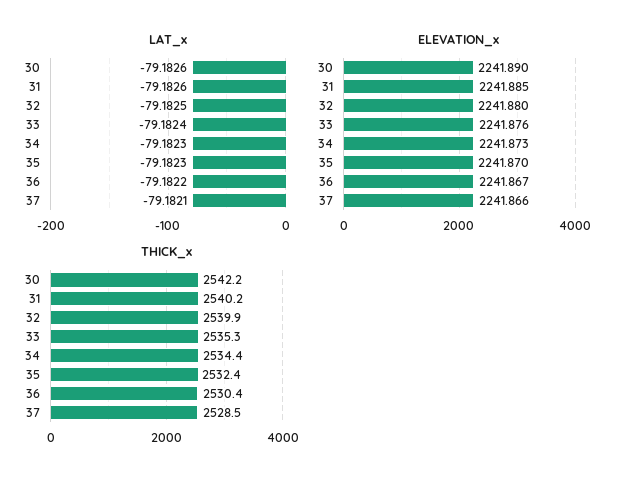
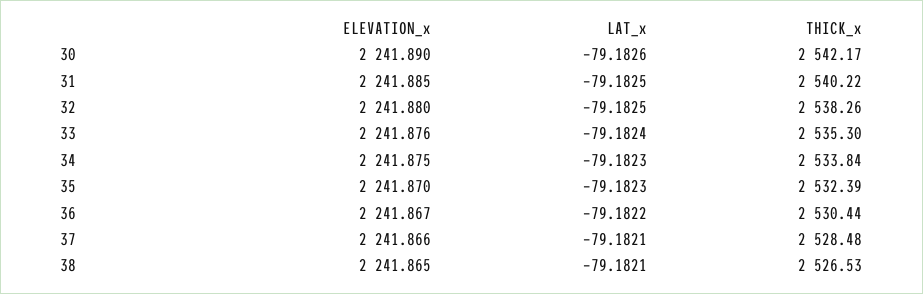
LAT_x, 31: -79.1826 -> -79.1825
ELEVATION_x, 34: 2241.873 -> 2241.875
THICK_x, 32: 2539.9 -> 2538.26
THICK_x, 34: 2534.4 -> 2533.84
ELEVATION_x, 38: none -> 2241.865
LAT_x, 38: none -> -79.1821
THICK_x, 38: none -> 2526.53

